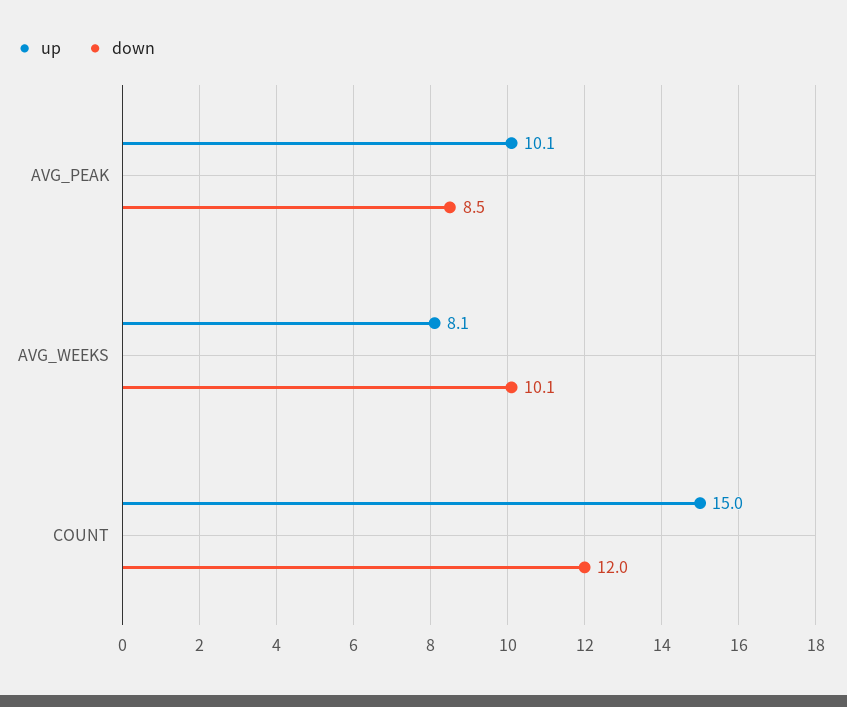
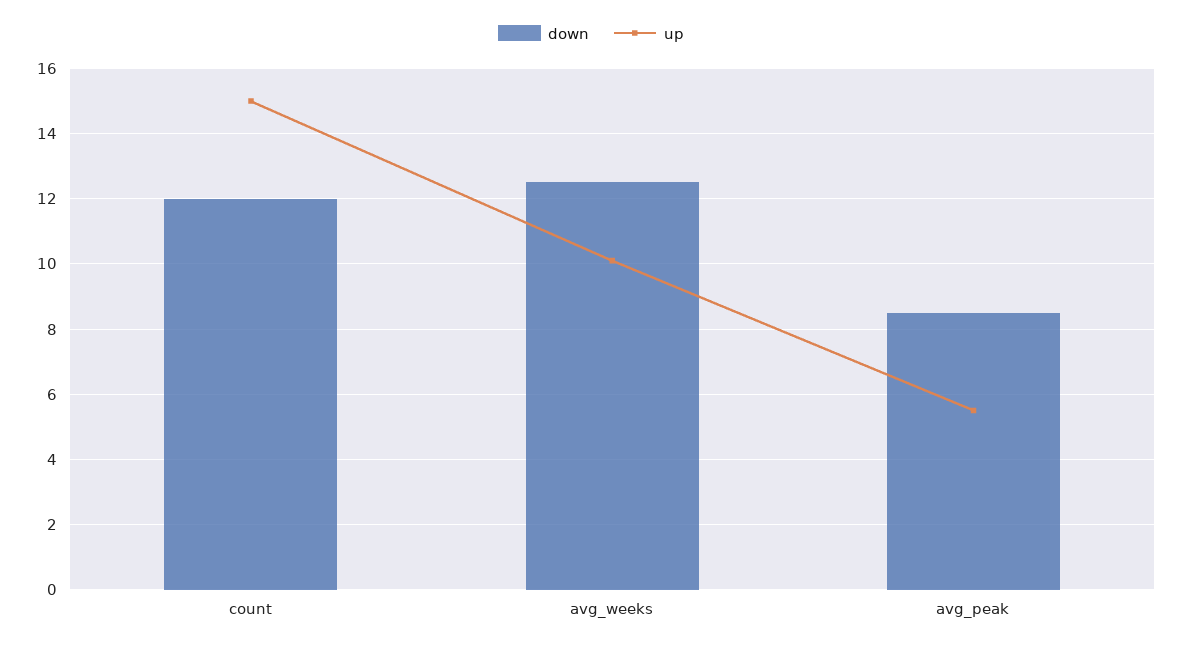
up, AVG_PEAK: 10.1 -> 5.5
up, AVG_WEEKS: 8.1 -> 10
down, AVG_WEEKS: 10.1 -> 12.5

